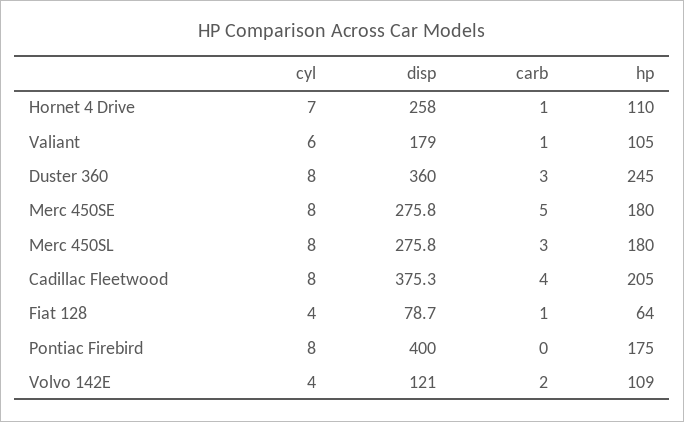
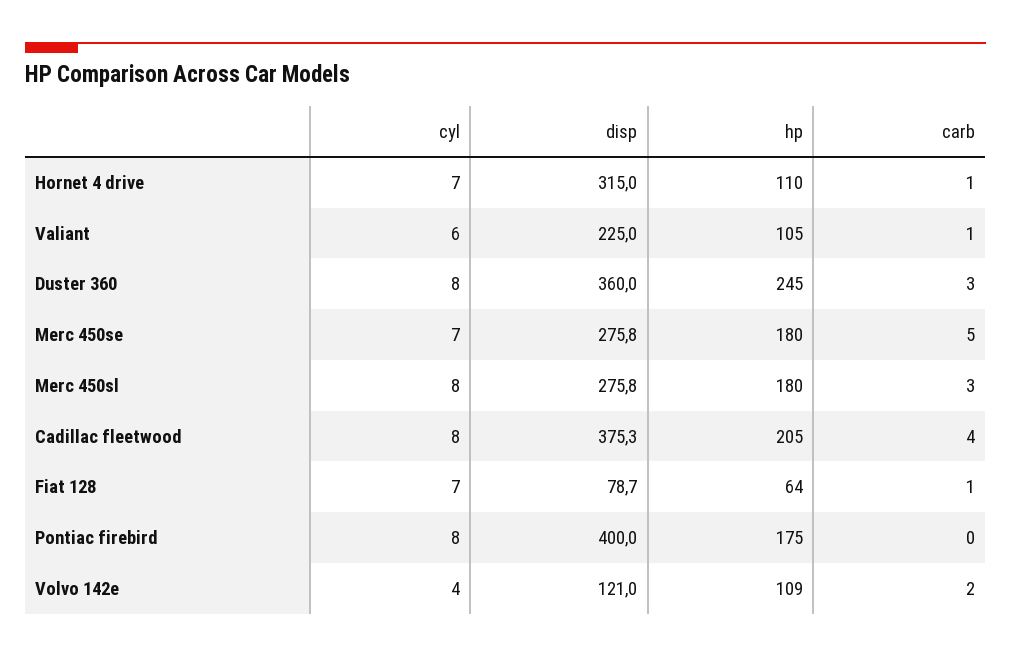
disp, Hornet 4 Drive: 258 -> 315
disp, Valiant: 179 -> 225
cyl, Merc 450SE: 8 -> 7
cyl, Fiat 128: 4 -> 7

